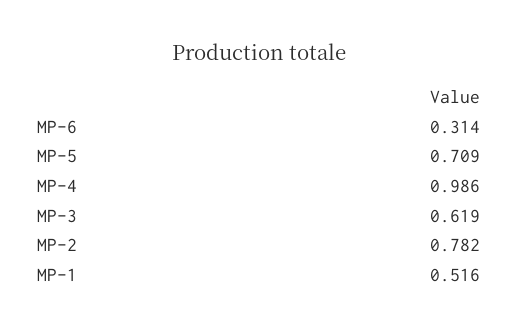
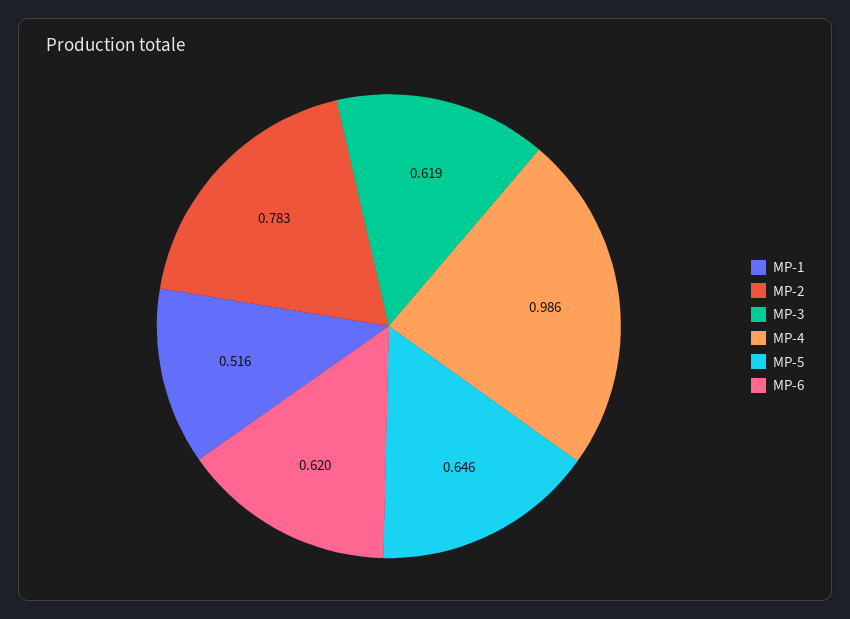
MP-6: 0.314 -> 0.62
MP-5: 0.709 -> 0.646
MP-2: 0.782 -> 0.783

